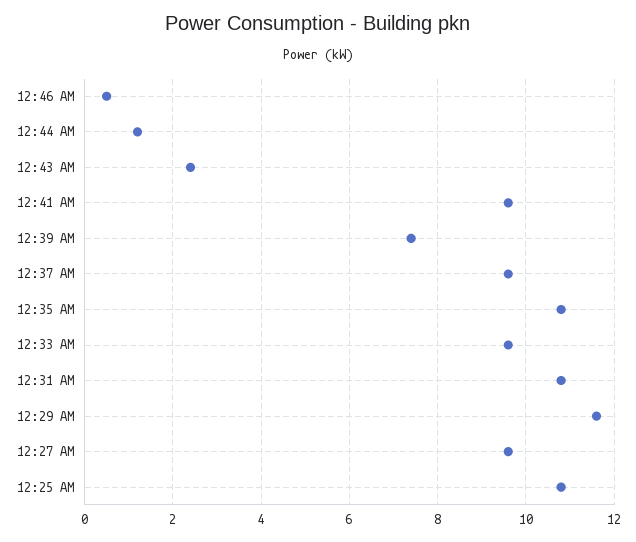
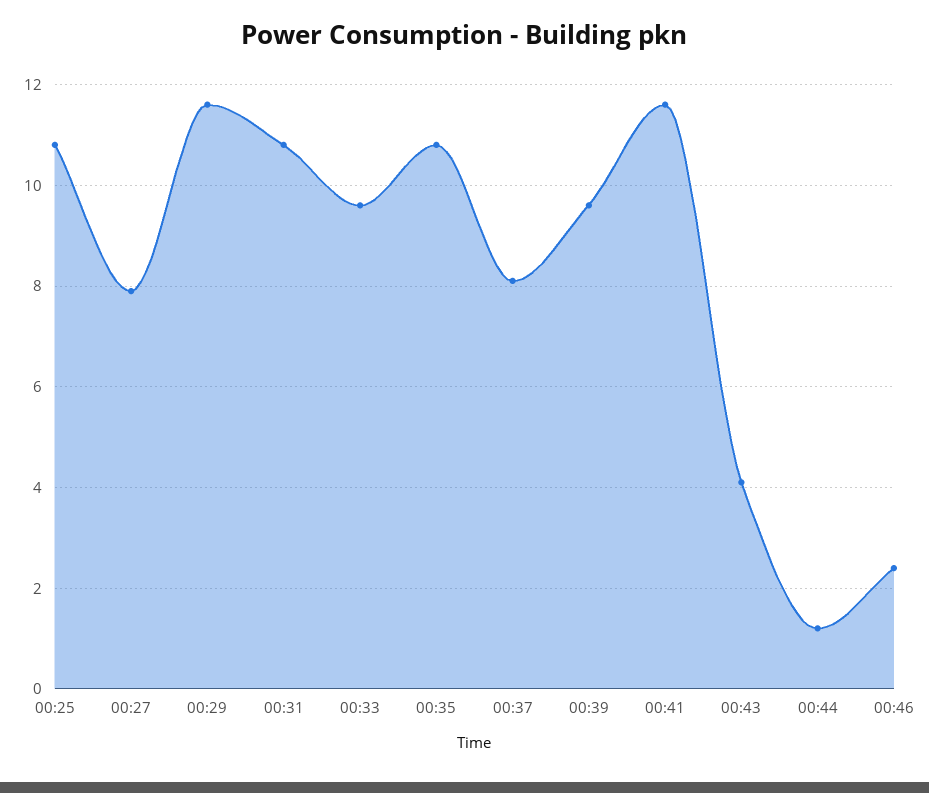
12:46 AM: 0.5 -> 2.5
12:43 AM: 2.5 -> 4
12:41 AM: 9.5 -> 11.5
12:39 AM: 7.5 -> 9.5
12:37 AM: 9.5 -> 8
12:27 AM: 9.5 -> 8

